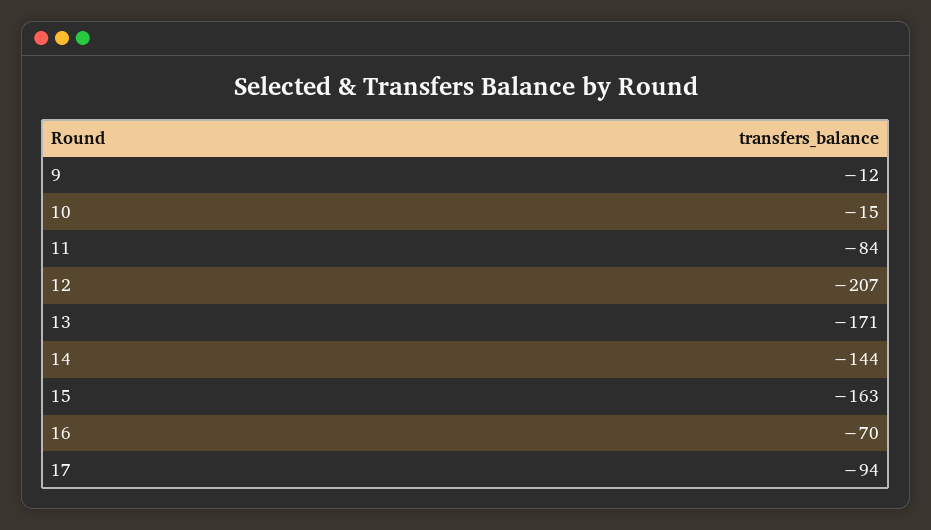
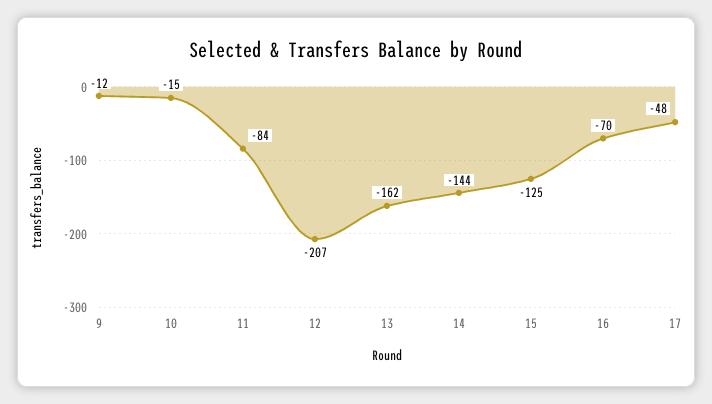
13: -171 -> -162
15: -163 -> -125
17: -94 -> -48

